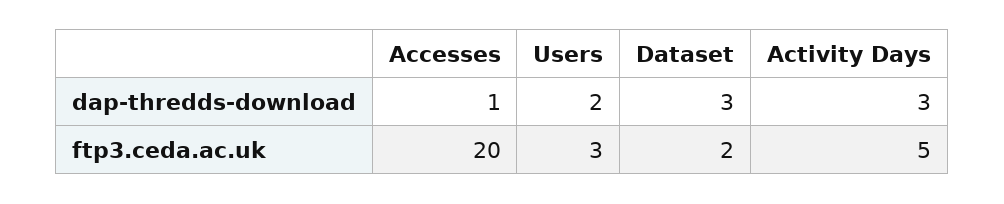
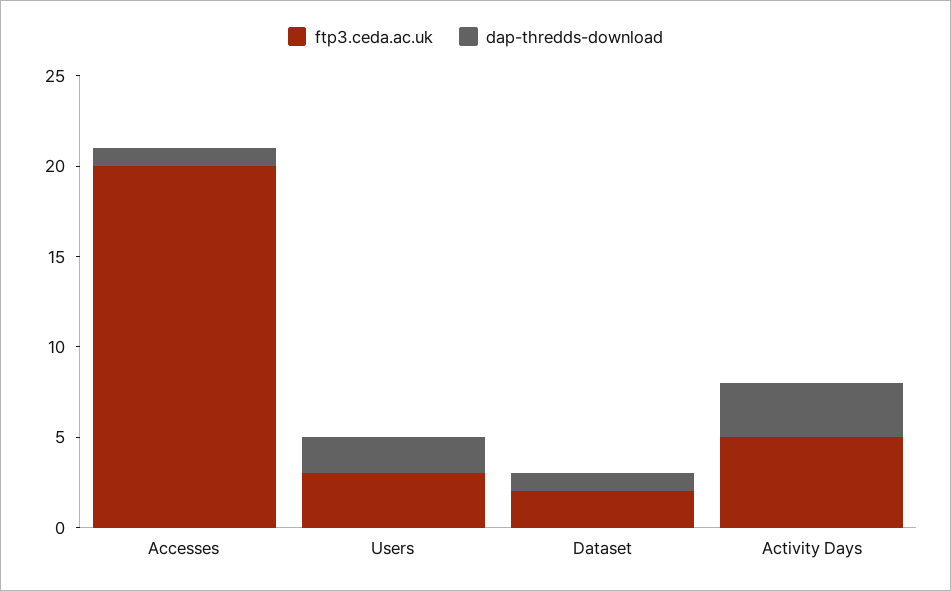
dap-thredds-download, Dataset: 3 -> 1

